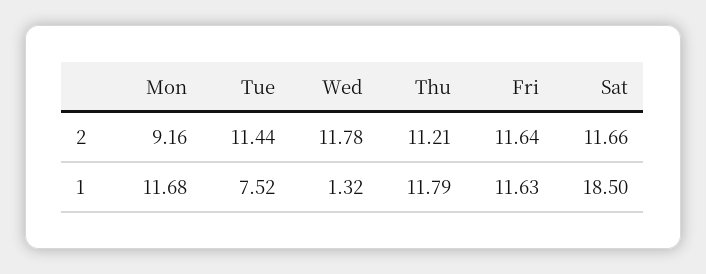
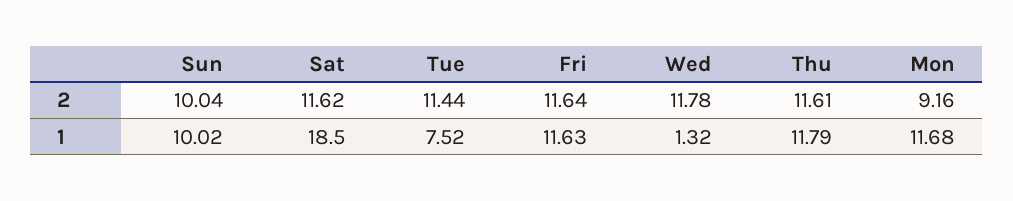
Thu, 2: 11.21 -> 11.61
Sat, 2: 11.66 -> 11.62
Sun, 2: none -> 10.04
Sun, 1: none -> 10.02

